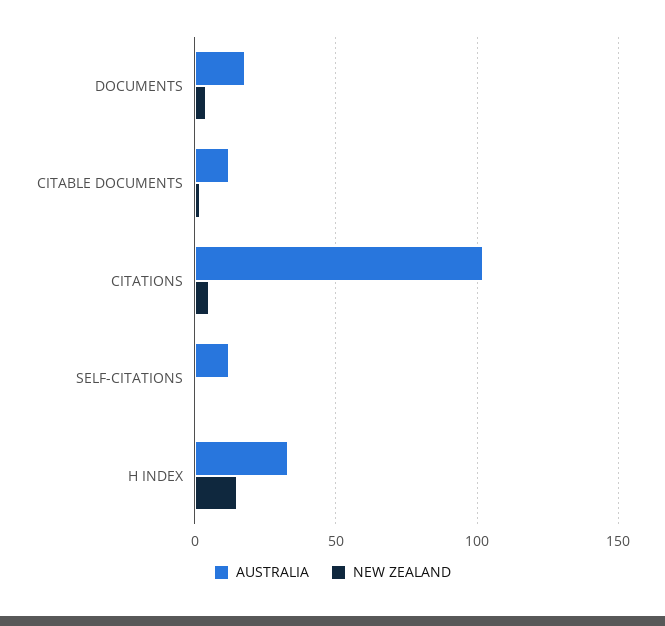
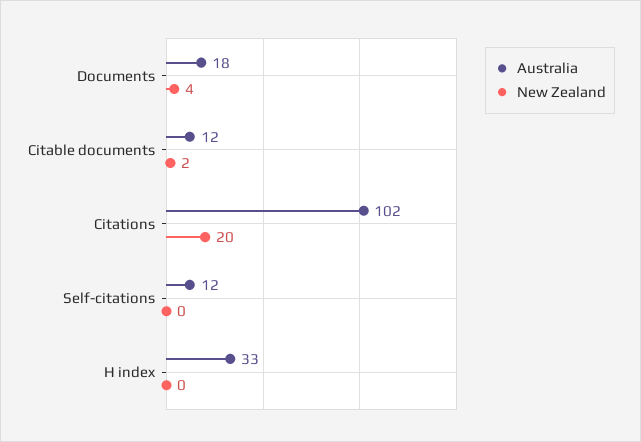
NEW ZEALAND, CITATIONS: 5 -> 20
NEW ZEALAND, H INDEX: 15 -> 0

